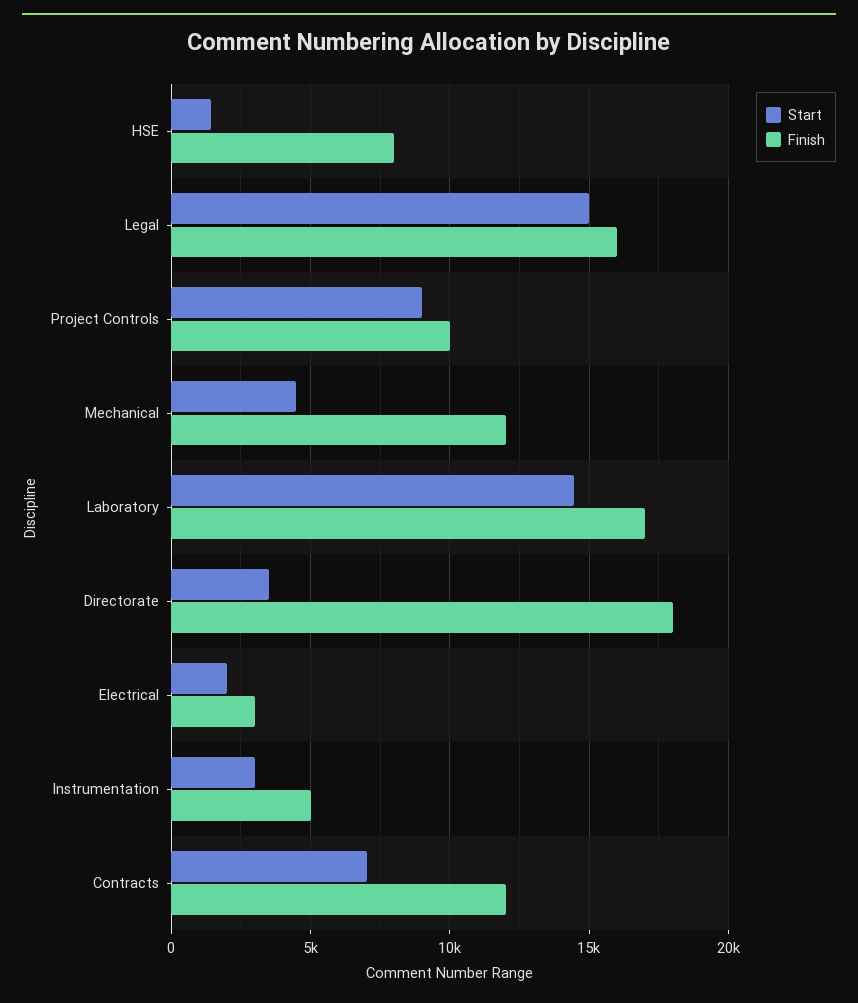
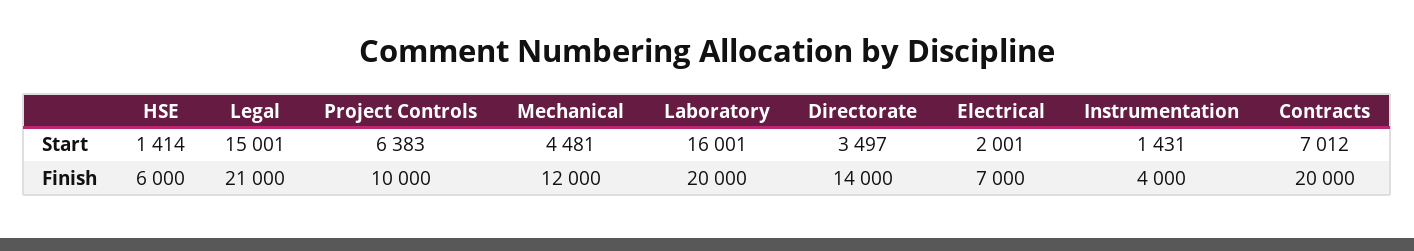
Finish, HSE: 8000 -> 6000
Finish, Legal: 16000 -> 21000
Start, Project Controls: 9000 -> 6383
Start, Laboratory: 14500 -> 16001
Finish, Laboratory: 17000 -> 20000
Finish, Directorate: 18000 -> 14000
Finish, Electrical: 3000 -> 7000
Start, Instrumentation: 3000 -> 1431
Finish, Instrumentation: 5000 -> 4000
Finish, Contracts: 12000 -> 20000

